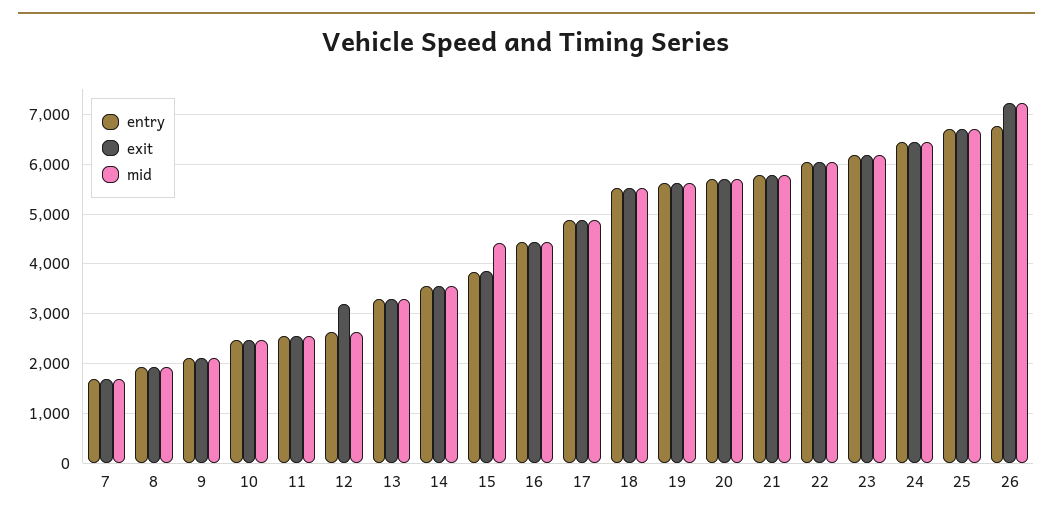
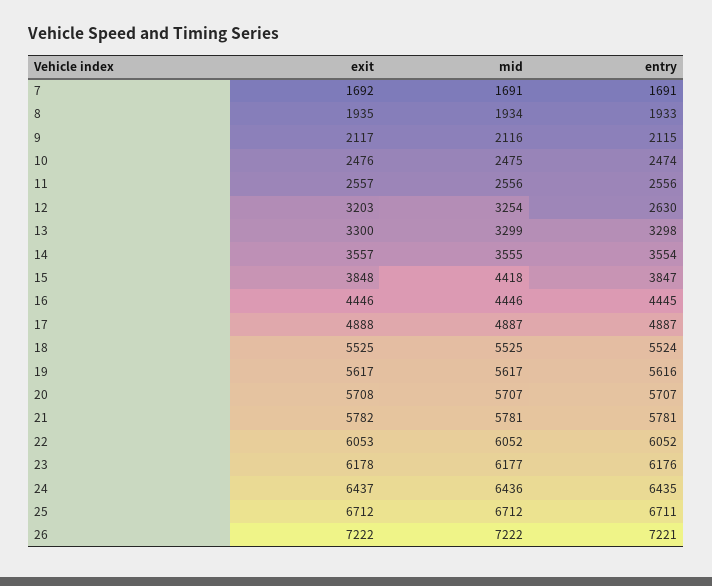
mid, 12: 2600 -> 3254
entry, 26: 6800 -> 7221

